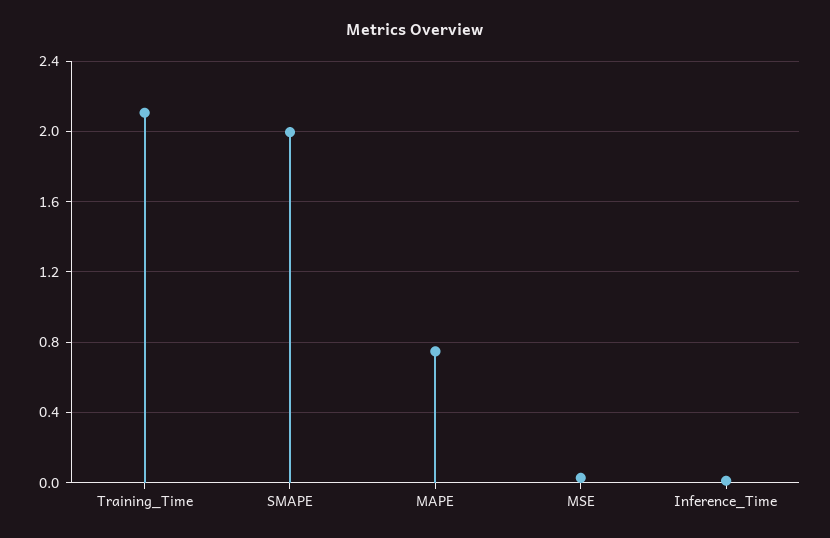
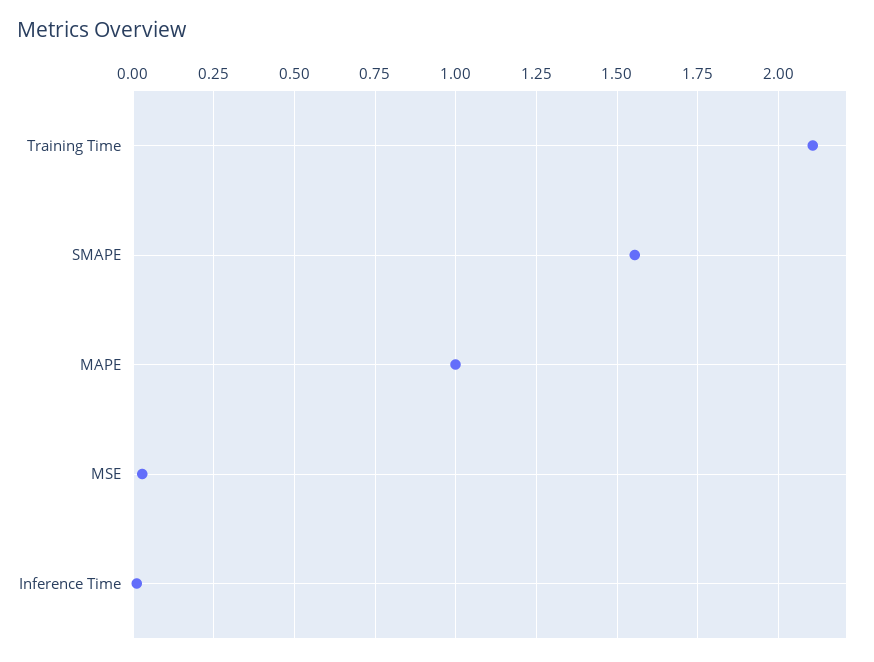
SMAPE: 2 -> 1.55
MAPE: 0.75 -> 1

